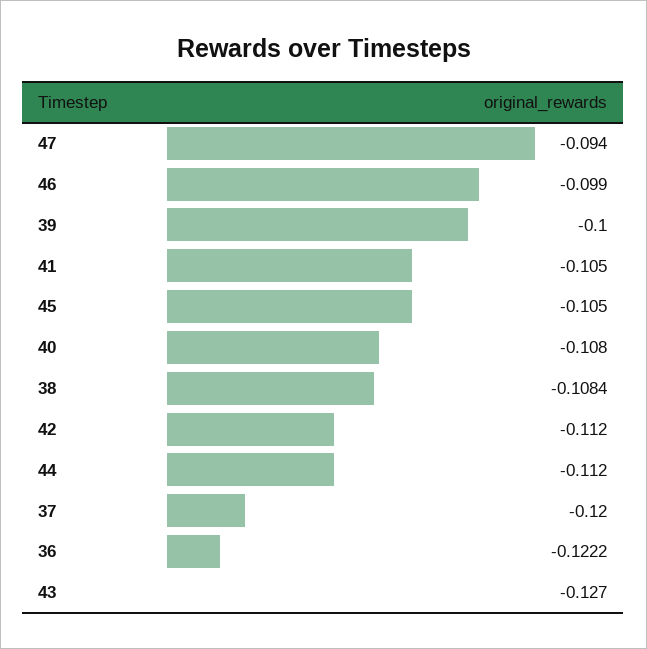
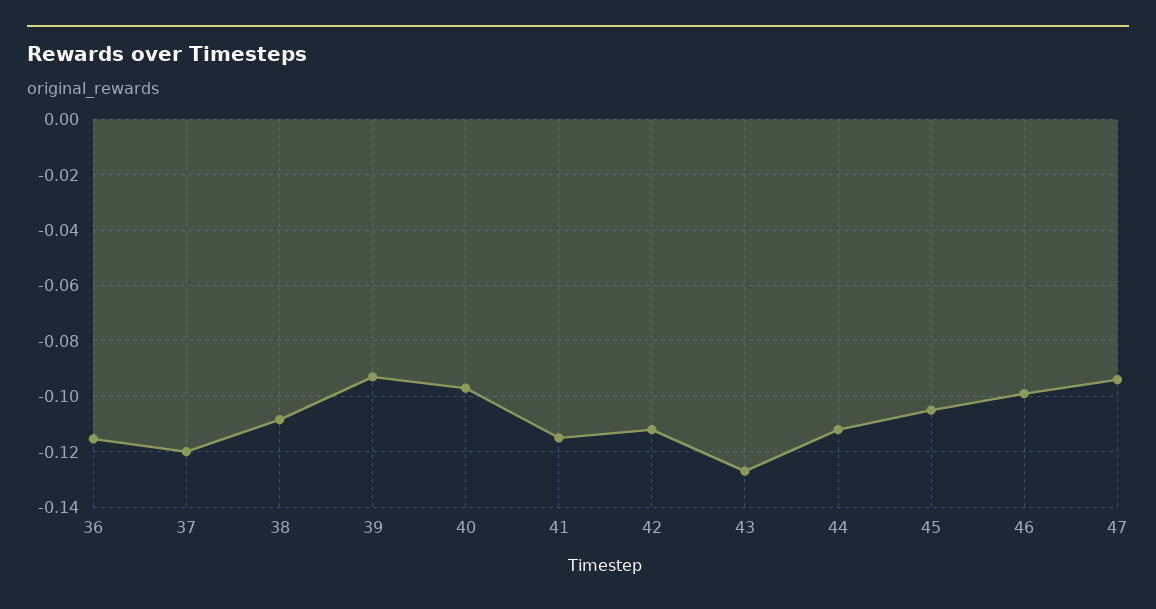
39: -0.1 -> -0.0925
41: -0.105 -> -0.115
40: -0.108 -> -0.0975
36: -0.1222 -> -0.115

